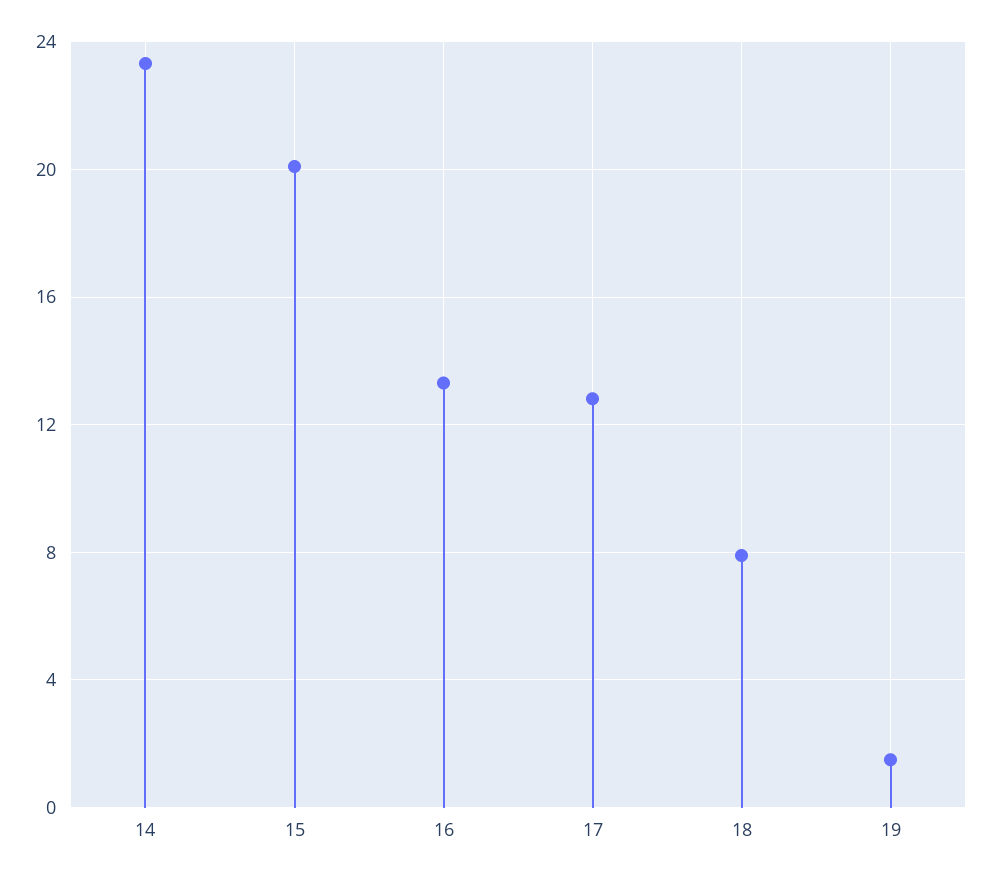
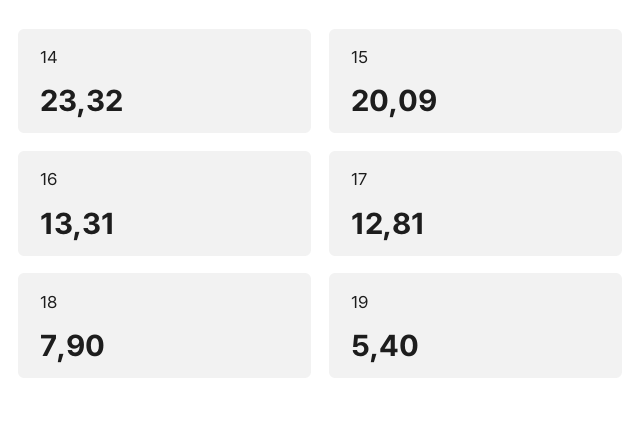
19: 1.5 -> 5.4

